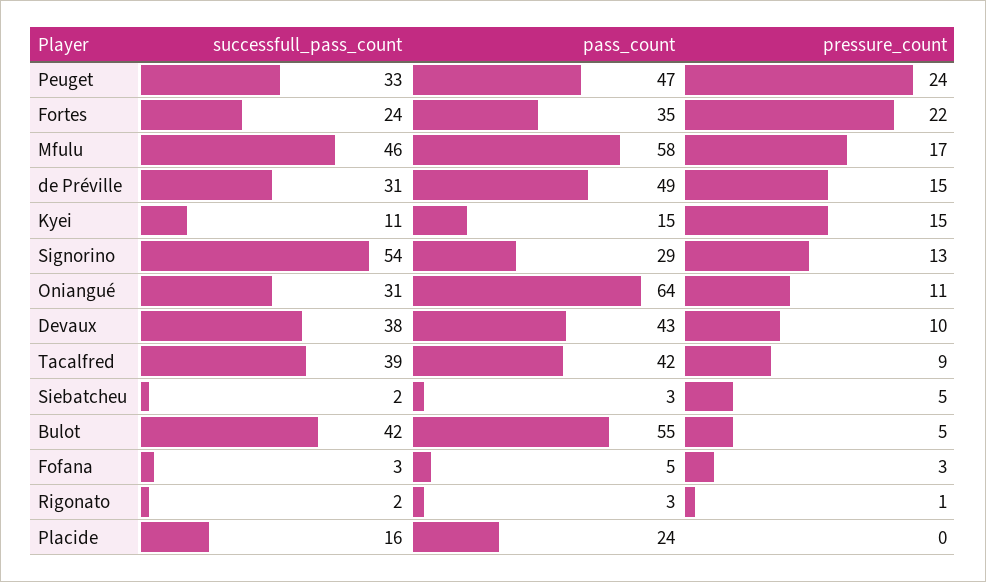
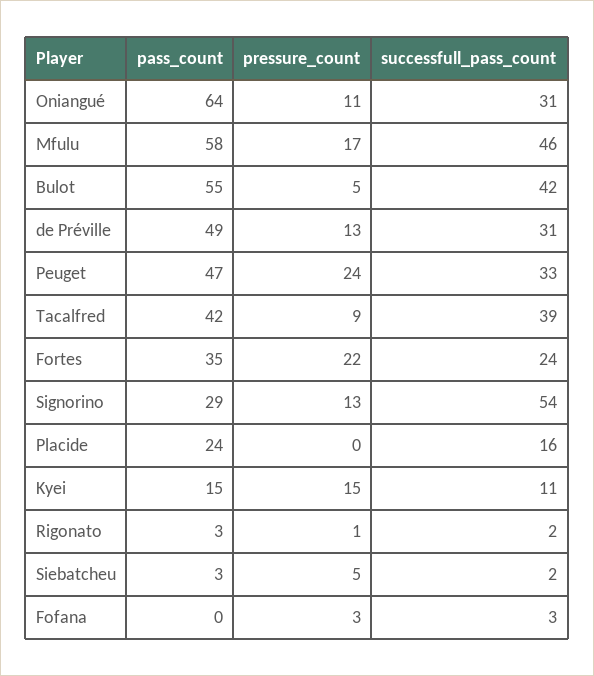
pressure_count, de Préville: 15 -> 13
successfull_pass_count, Devaux: 38 -> none
pass_count, Devaux: 43 -> none
pressure_count, Devaux: 10 -> none
pass_count, Fofana: 5 -> 0

